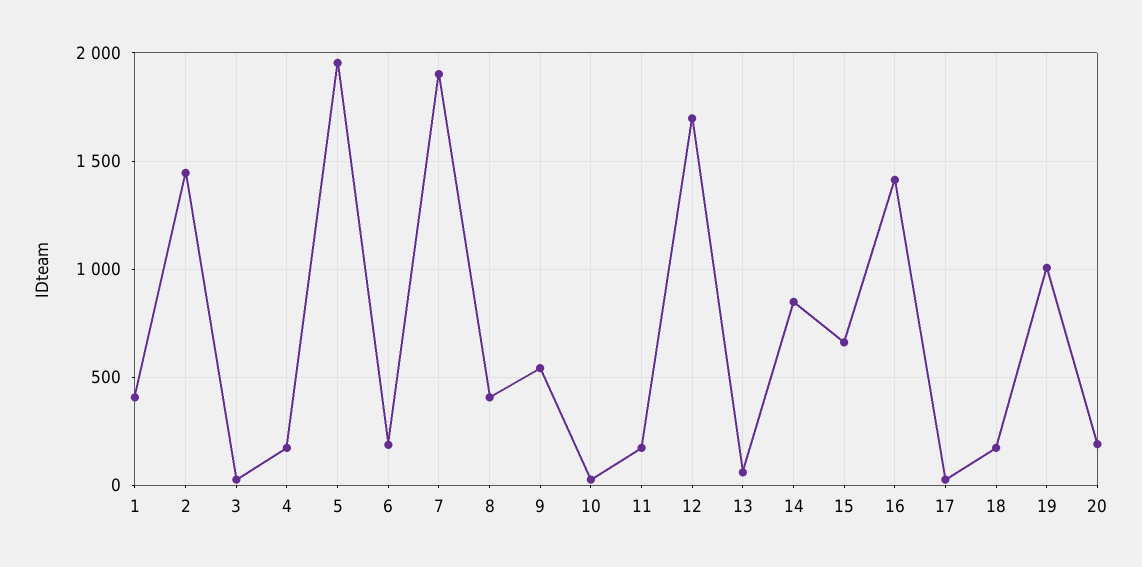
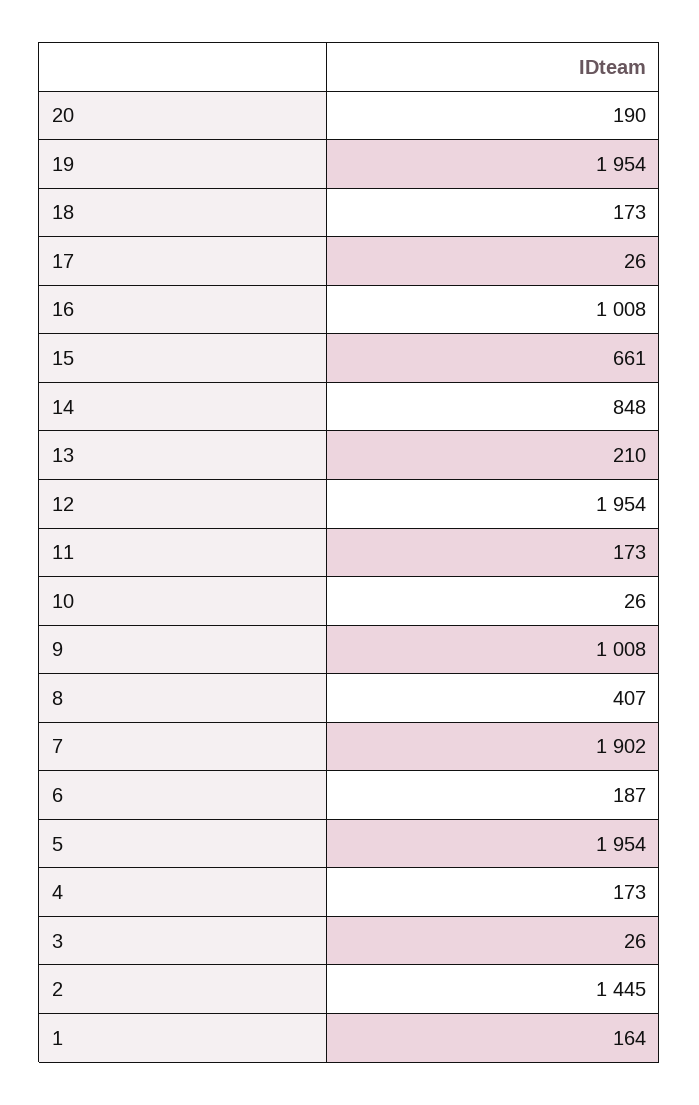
1: 400 -> 164
9: 550 -> 1008
12: 1700 -> 1954
13: 50 -> 210
16: 1400 -> 1008
19: 1000 -> 1954

